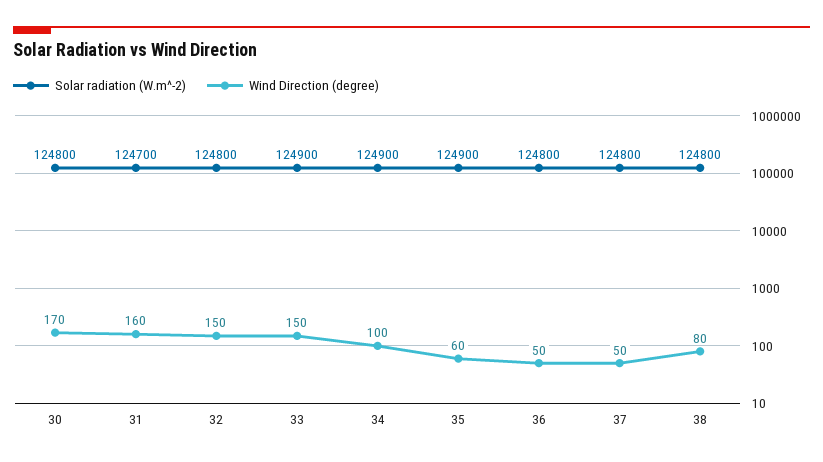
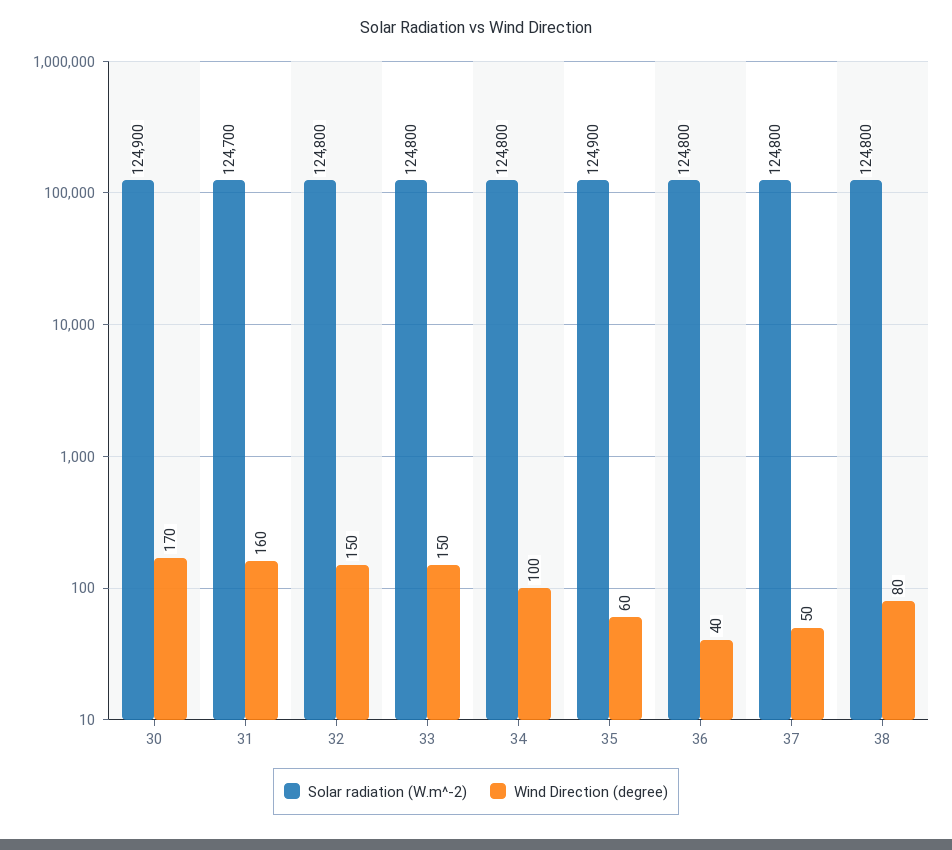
Solar radiation (W.m^-2), 30: 124800 -> 124900
Solar radiation (W.m^-2), 33: 124900 -> 124800
Solar radiation (W.m^-2), 34: 124900 -> 124800
Wind Direction (degree), 36: 50 -> 40

